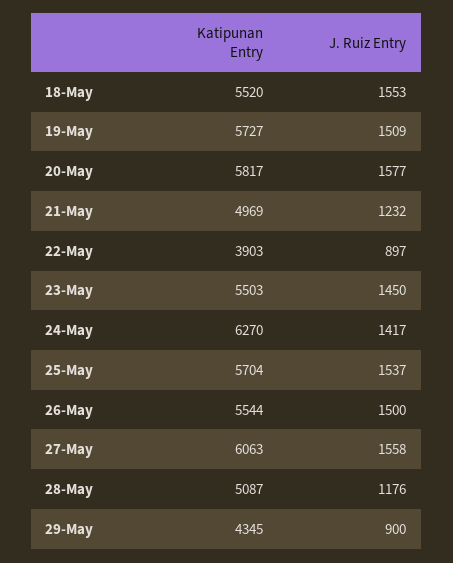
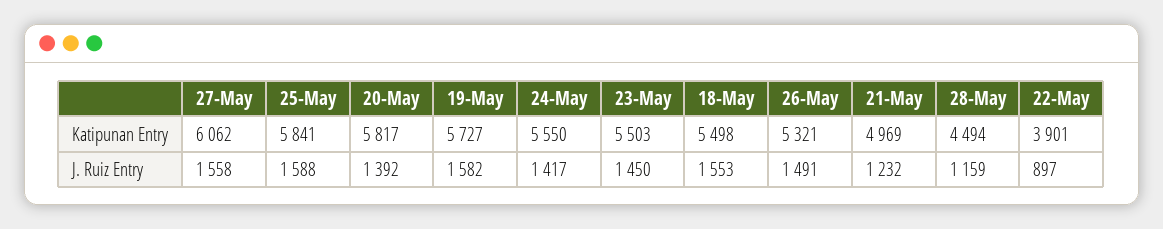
Katipunan Entry, 18-May: 5520 -> 5498
J. Ruiz Entry, 19-May: 1509 -> 1582
J. Ruiz Entry, 20-May: 1577 -> 1392
Katipunan Entry, 22-May: 3903 -> 3901
Katipunan Entry, 24-May: 6270 -> 5550
Katipunan Entry, 25-May: 5704 -> 5841
J. Ruiz Entry, 25-May: 1537 -> 1588
Katipunan Entry, 26-May: 5544 -> 5321
J. Ruiz Entry, 26-May: 1500 -> 1491
Katipunan Entry, 27-May: 6063 -> 6062
Katipunan Entry, 28-May: 5087 -> 4494
J. Ruiz Entry, 28-May: 1176 -> 1159
Katipunan Entry, 29-May: 4345 -> none
J. Ruiz Entry, 29-May: 900 -> none

